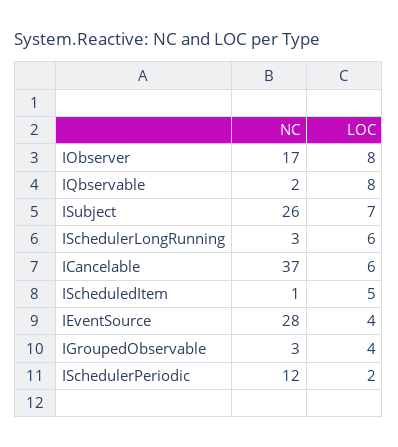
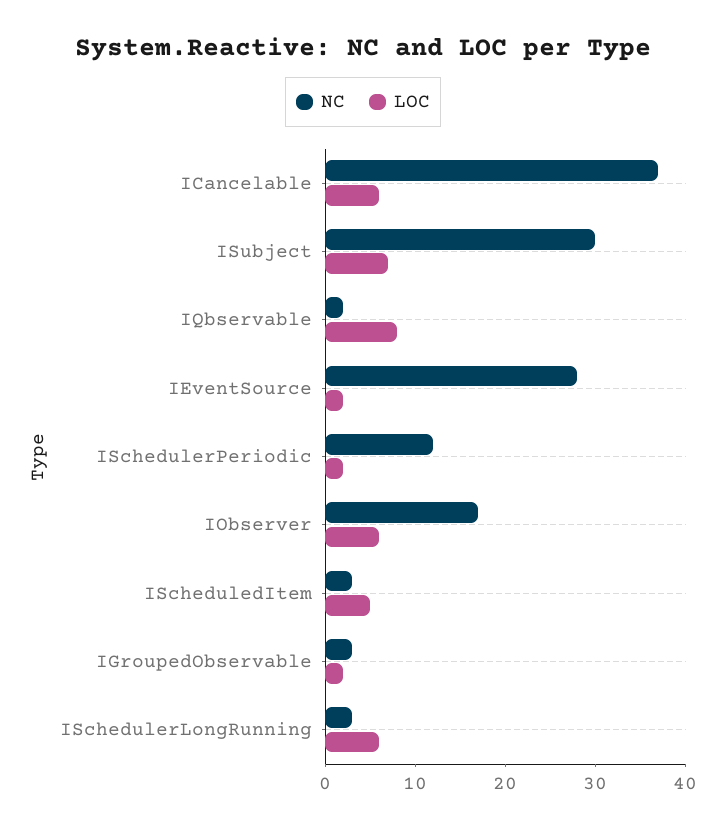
LOC, IObserver: 8 -> 6
NC, ISubject: 26 -> 30
NC, IScheduledItem: 1 -> 3
LOC, IEventSource: 4 -> 2
LOC, IGroupedObservable: 4 -> 2

